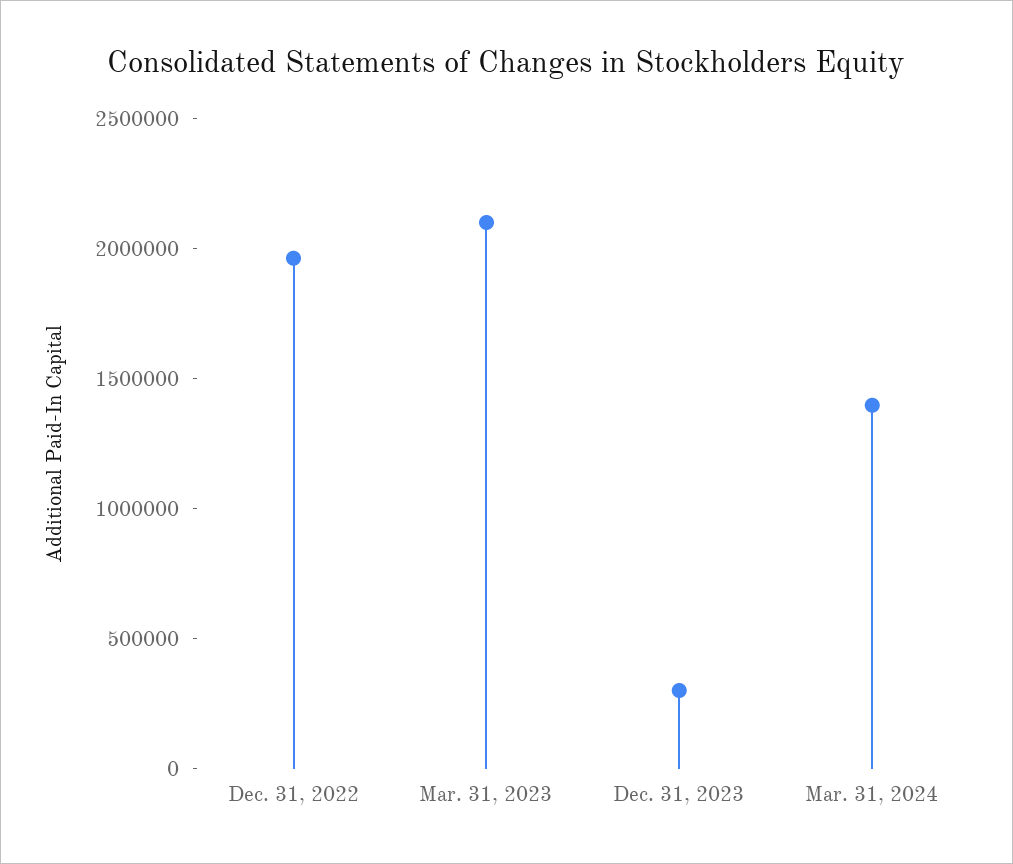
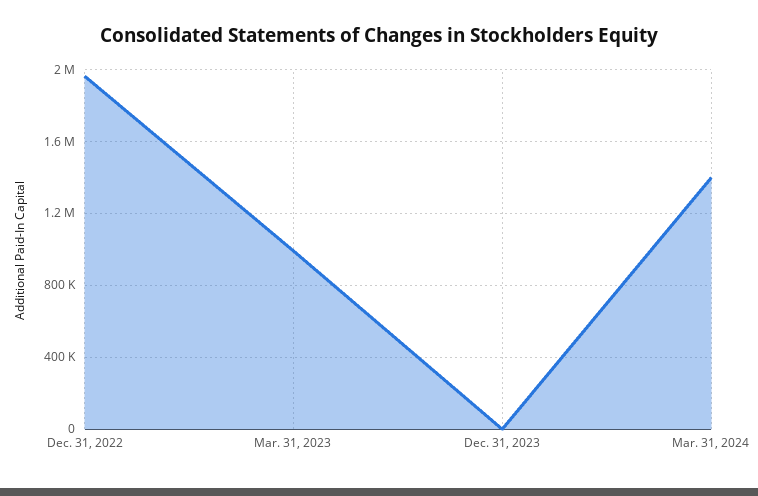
Mar. 31, 2023: 2100000 -> 1000000
Dec. 31, 2023: 300000 -> 0

